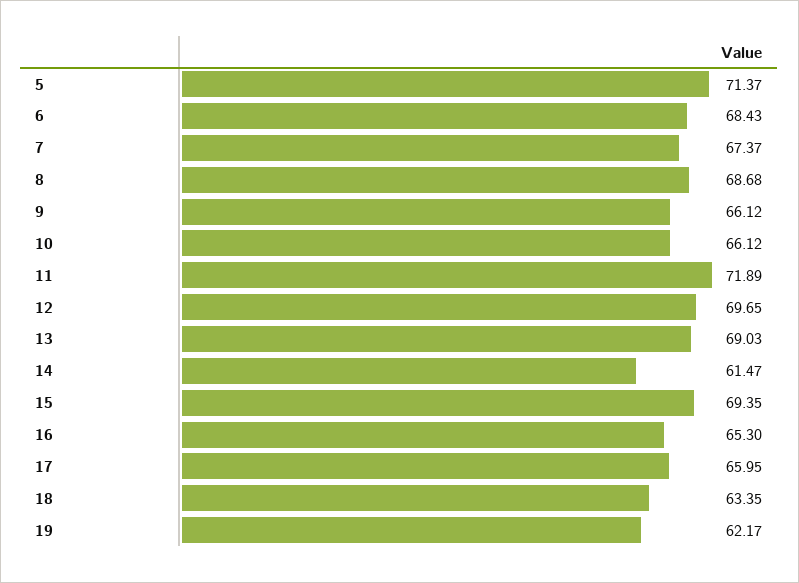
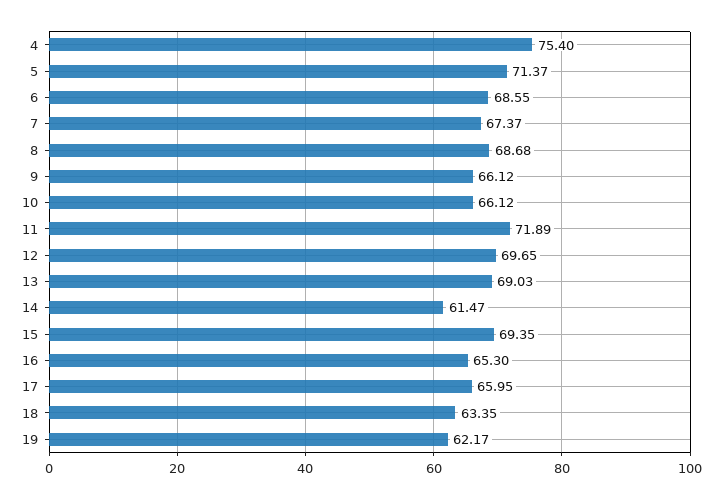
6: 68.43 -> 68.55
4: none -> 75.4

